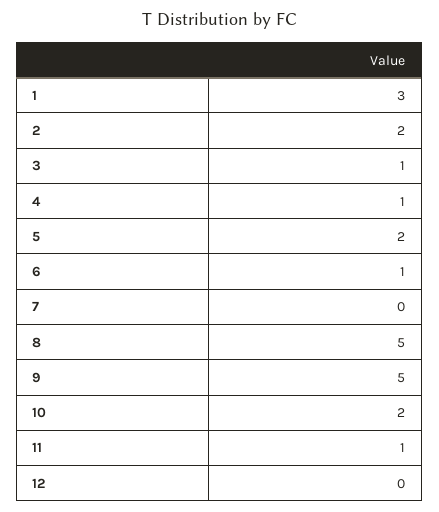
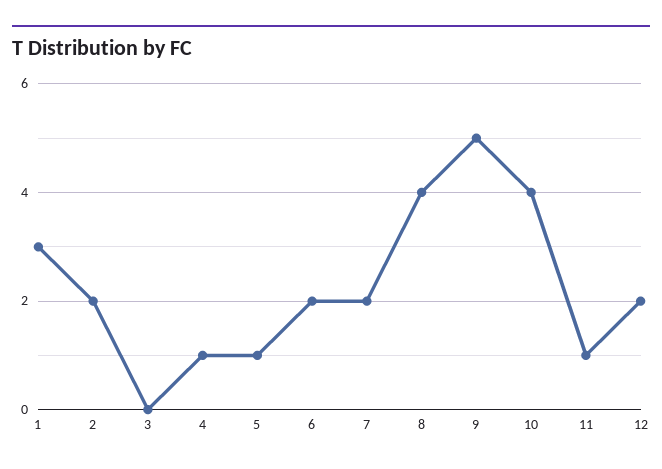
3: 1 -> 0
5: 2 -> 1
6: 1 -> 2
7: 0 -> 2
8: 5 -> 4
10: 2 -> 4
12: 0 -> 2

